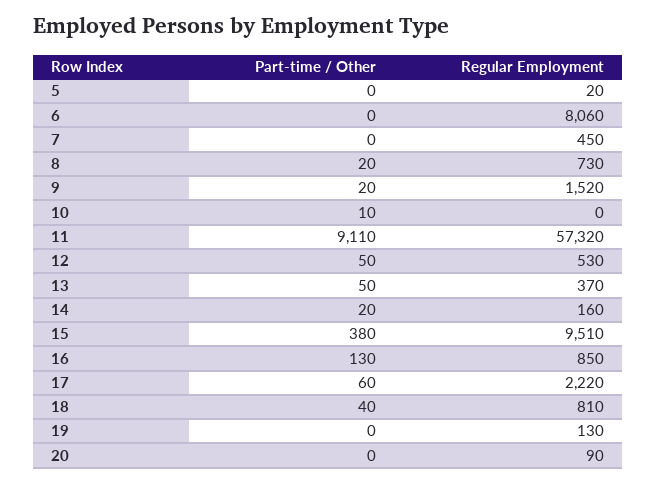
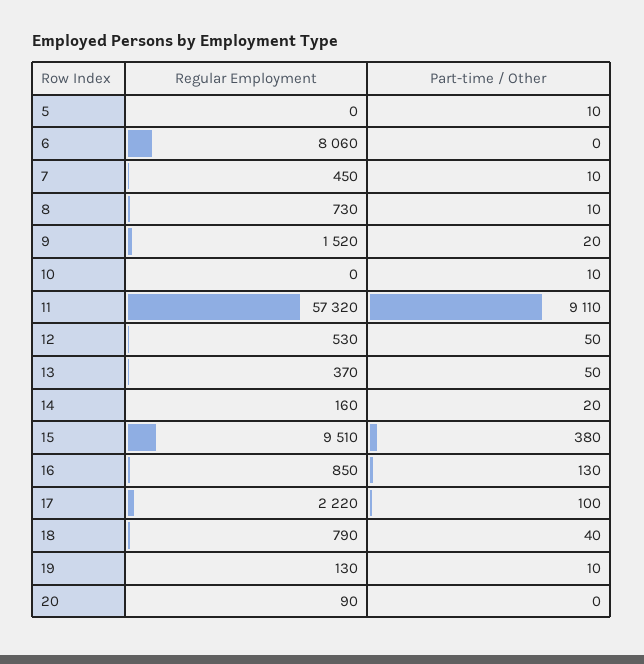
Part-time / Other, 5: 0 -> 10
Regular Employment, 5: 20 -> 0
Part-time / Other, 7: 0 -> 10
Part-time / Other, 8: 20 -> 10
Part-time / Other, 17: 60 -> 100
Regular Employment, 18: 810 -> 790
Part-time / Other, 19: 0 -> 10

